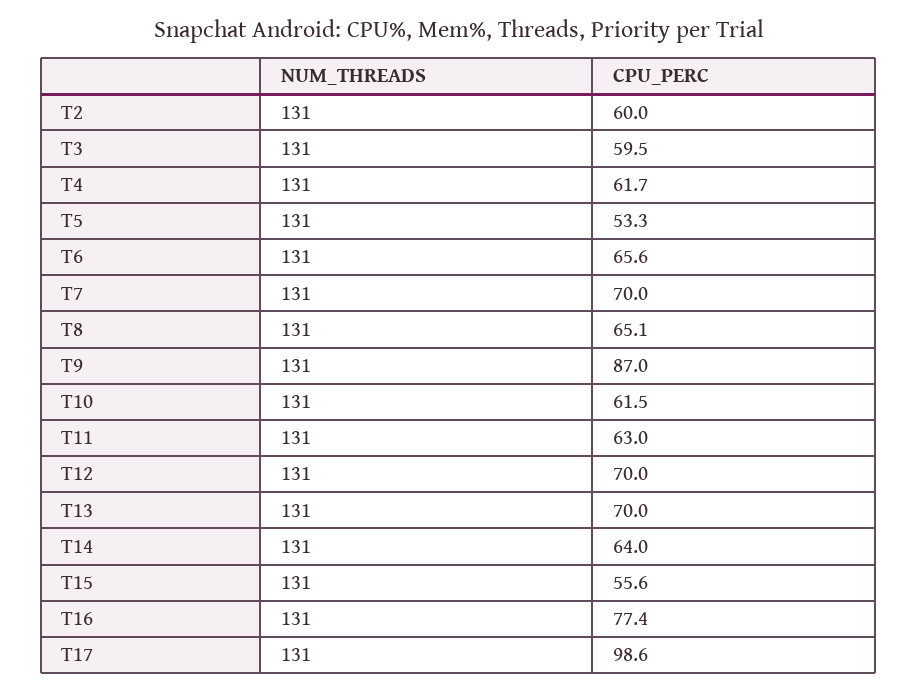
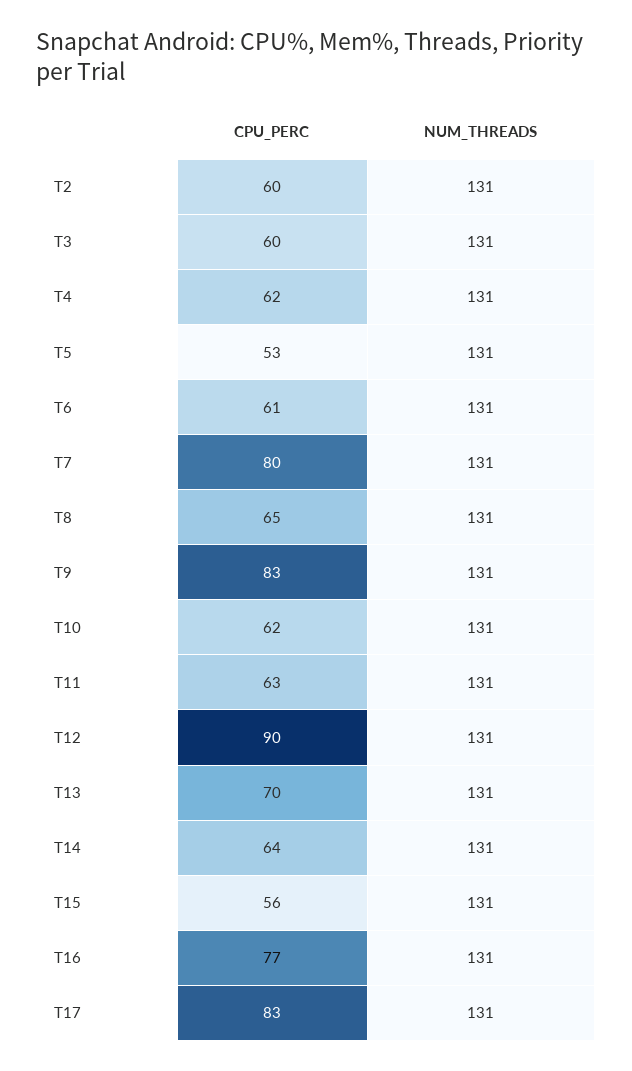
CPU_PERC, T6: 65.6 -> 61
CPU_PERC, T7: 70 -> 80
CPU_PERC, T9: 87 -> 83
CPU_PERC, T12: 70 -> 90
CPU_PERC, T17: 98.6 -> 83

